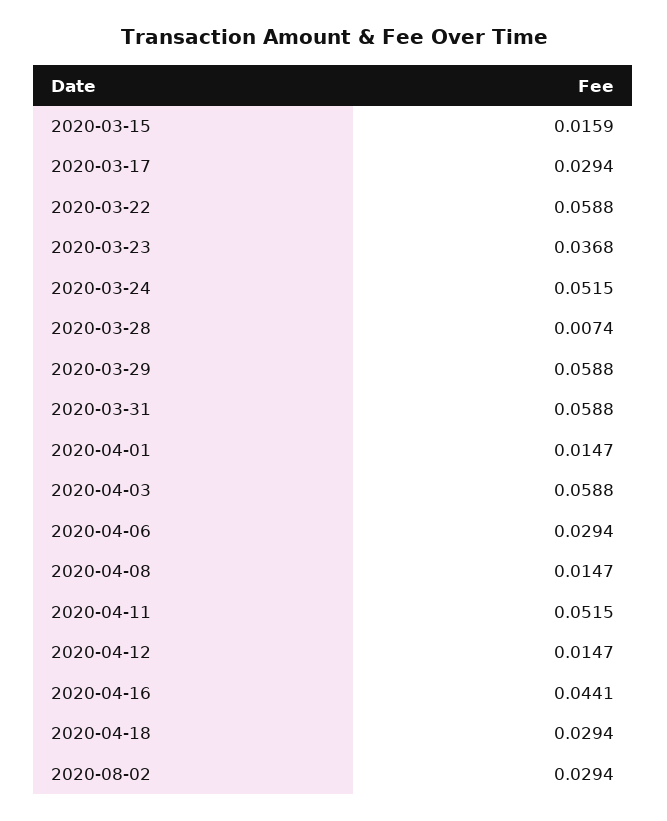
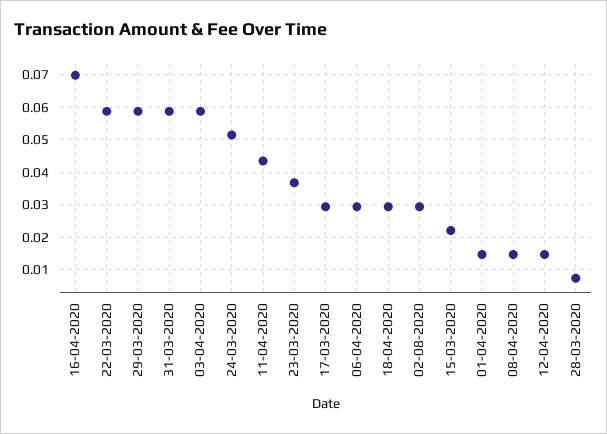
2020-03-15: 0.0159 -> 0.022
2020-04-11: 0.0515 -> 0.044
2020-04-16: 0.0441 -> 0.07

